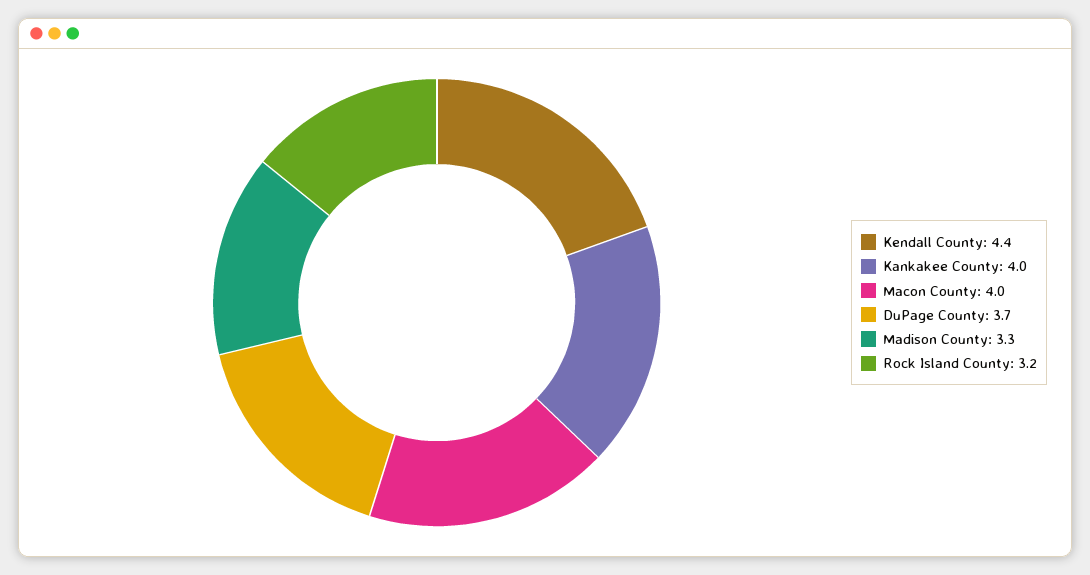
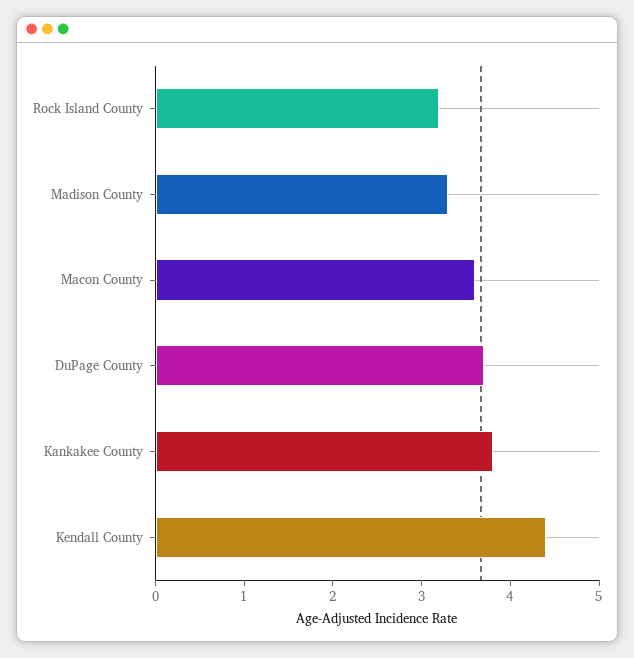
Kankakee County: 4 -> 3.8
Macon County: 4 -> 3.6

